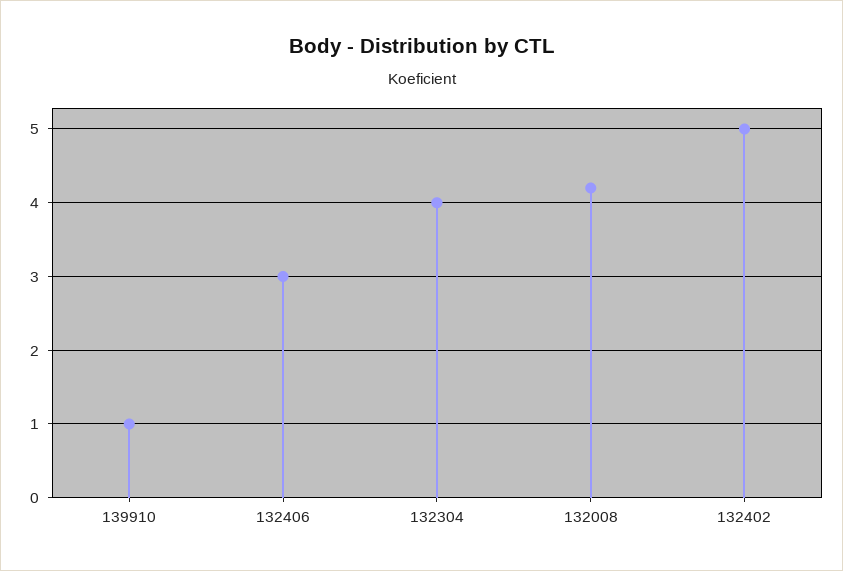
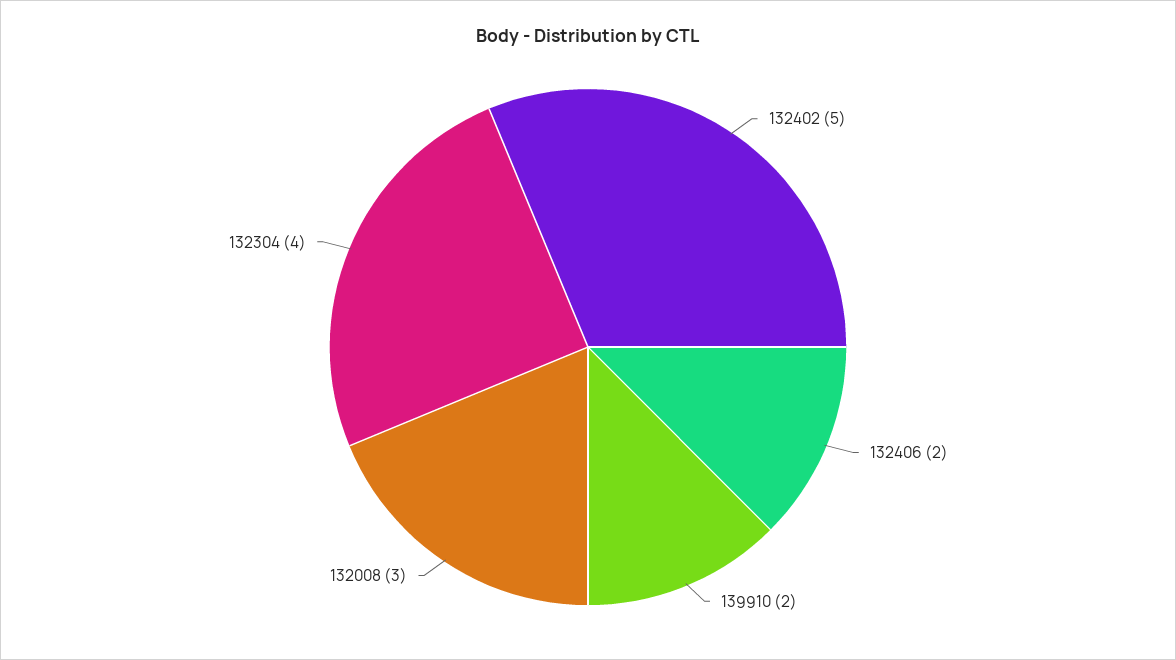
139910: 1 -> 2
132406: 3 -> 2
132008: 4.2 -> 3

